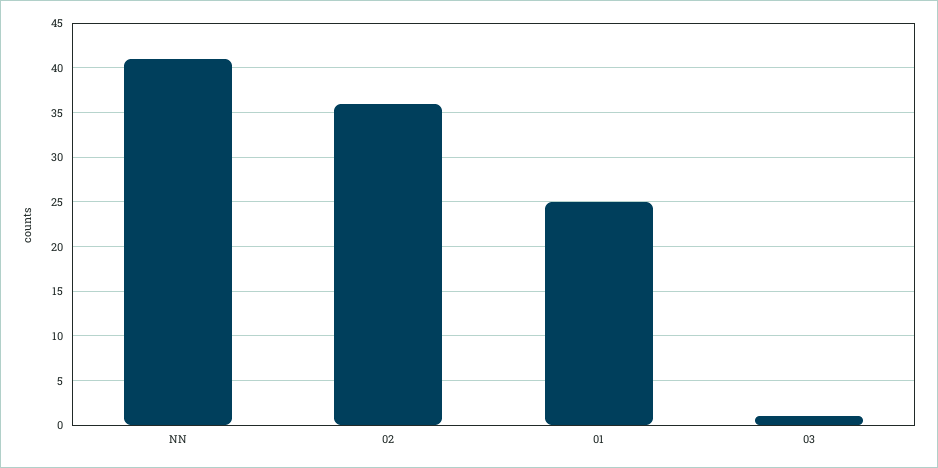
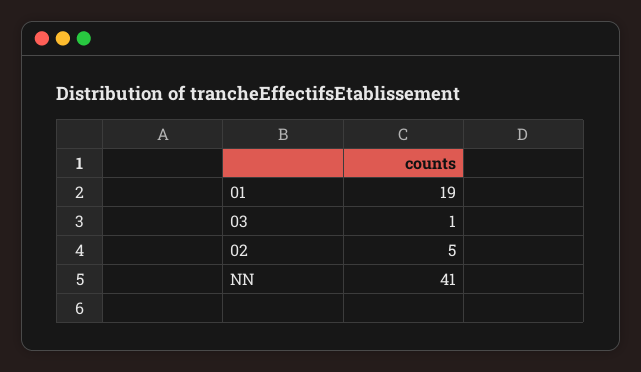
02: 36 -> 5
01: 25 -> 19

